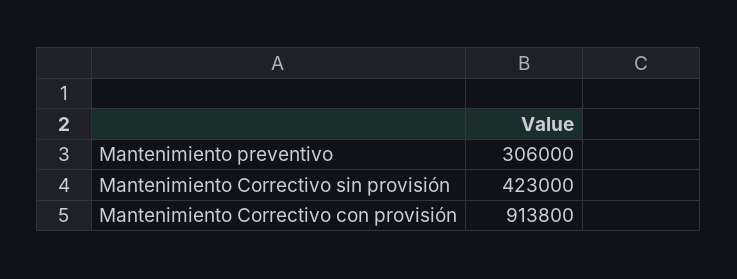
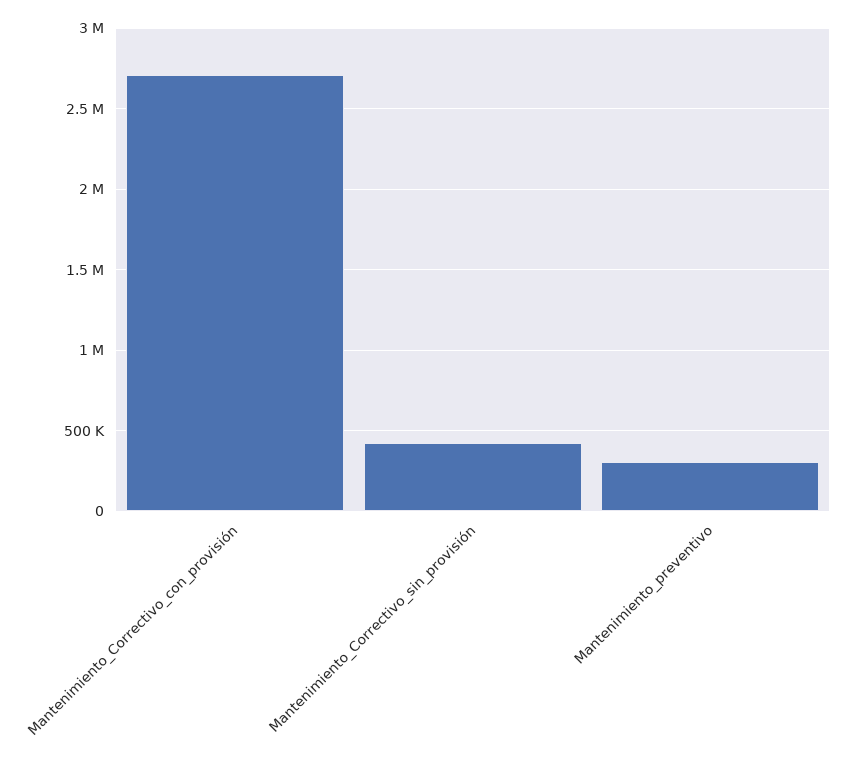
Mantenimiento Correctivo con provisión: 913800 -> 2700000

